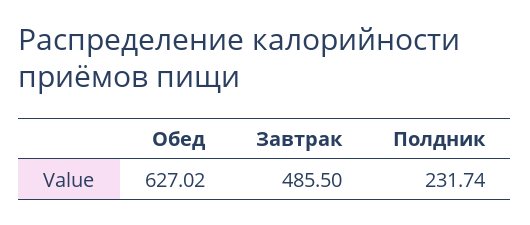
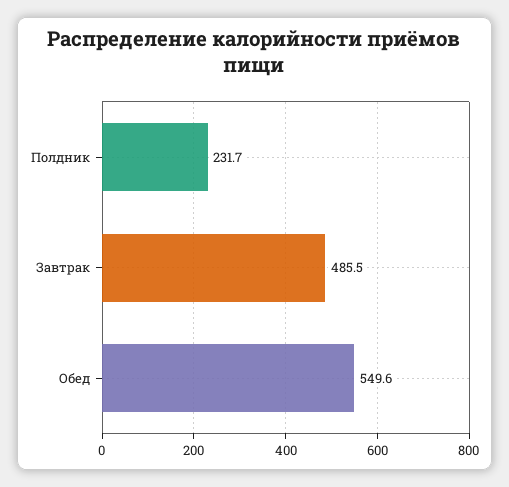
Обед: 627.02 -> 549.6

